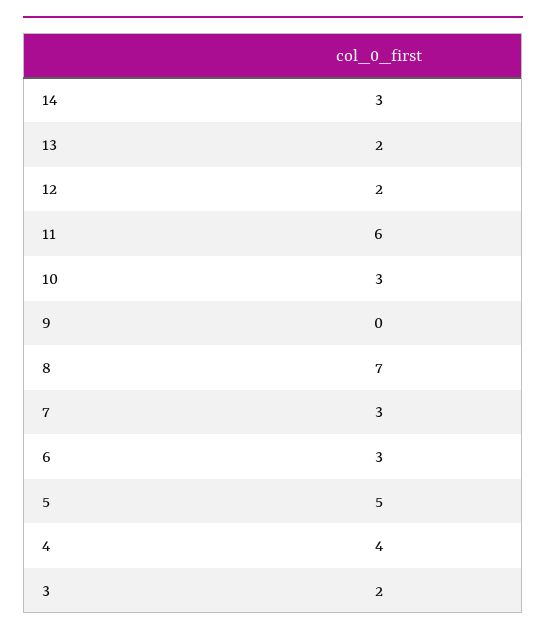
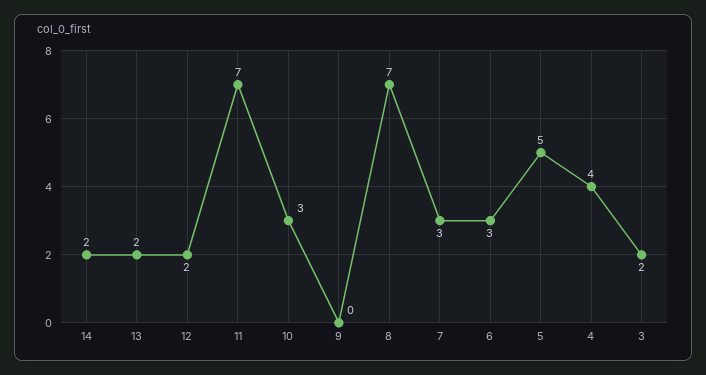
14: 3 -> 2
11: 6 -> 7

